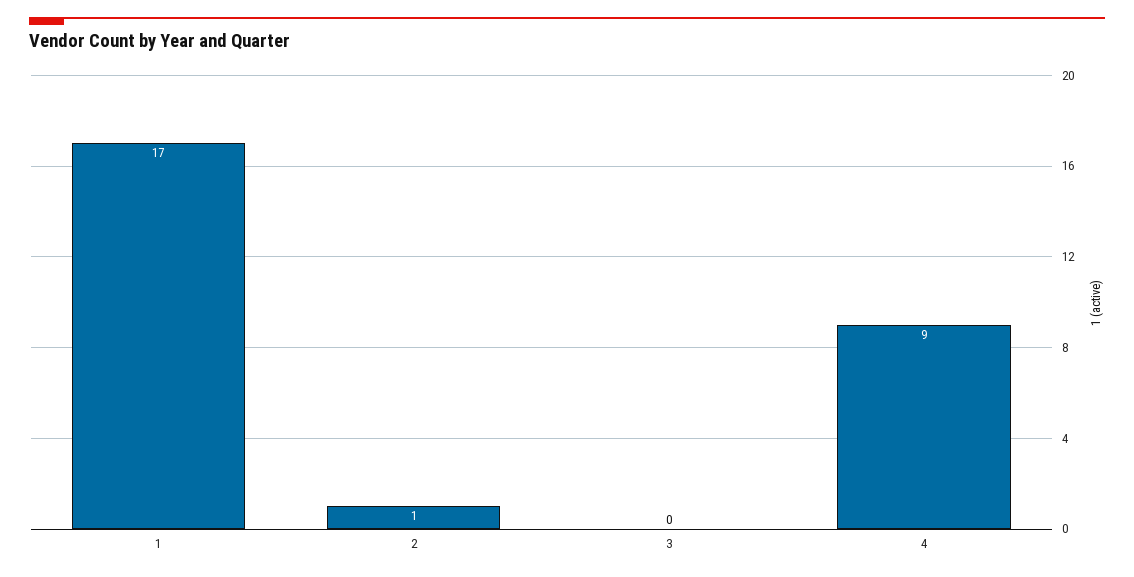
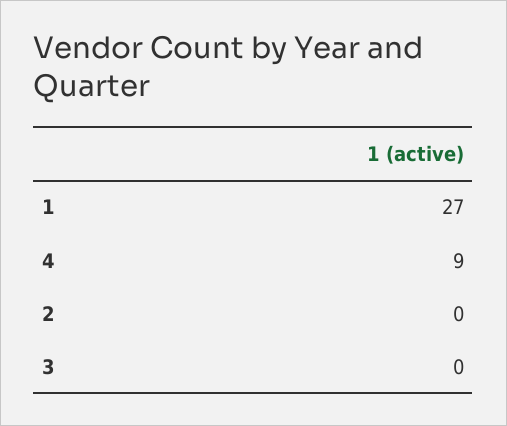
1: 17 -> 27
2: 1 -> 0

